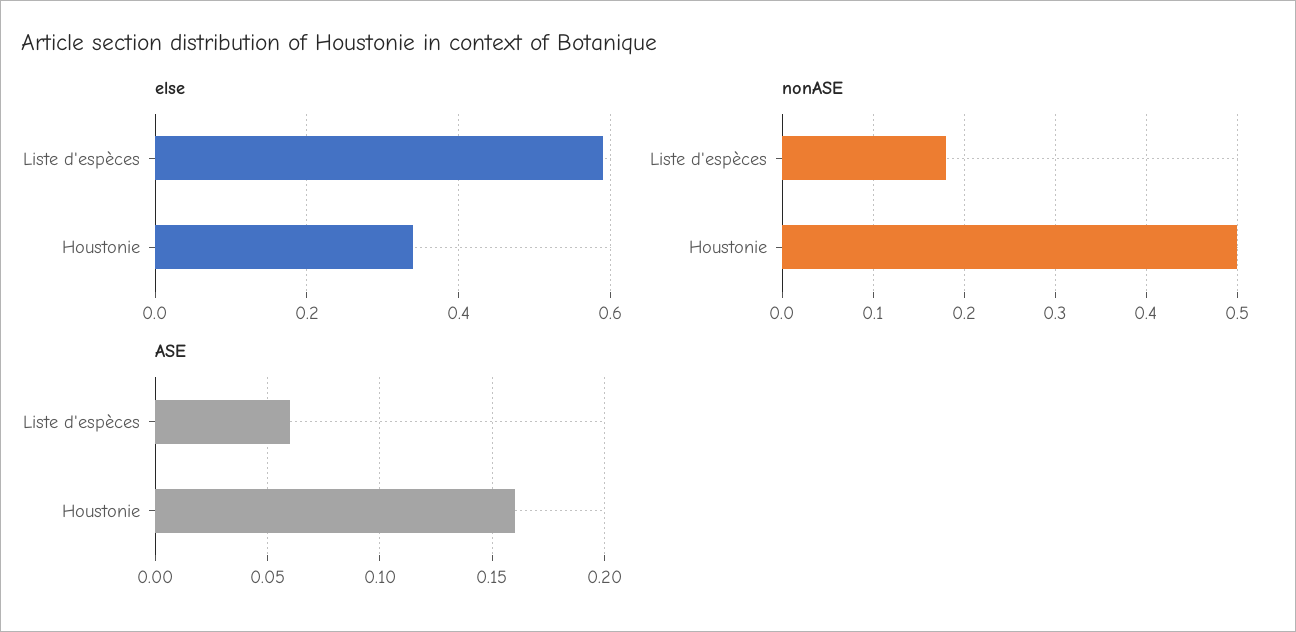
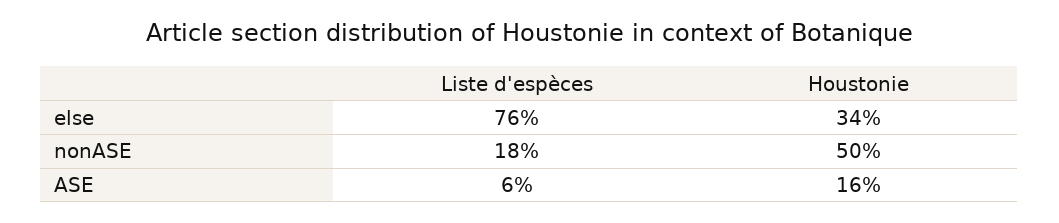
else, Liste d'espèces: 0.6 -> 0.76

